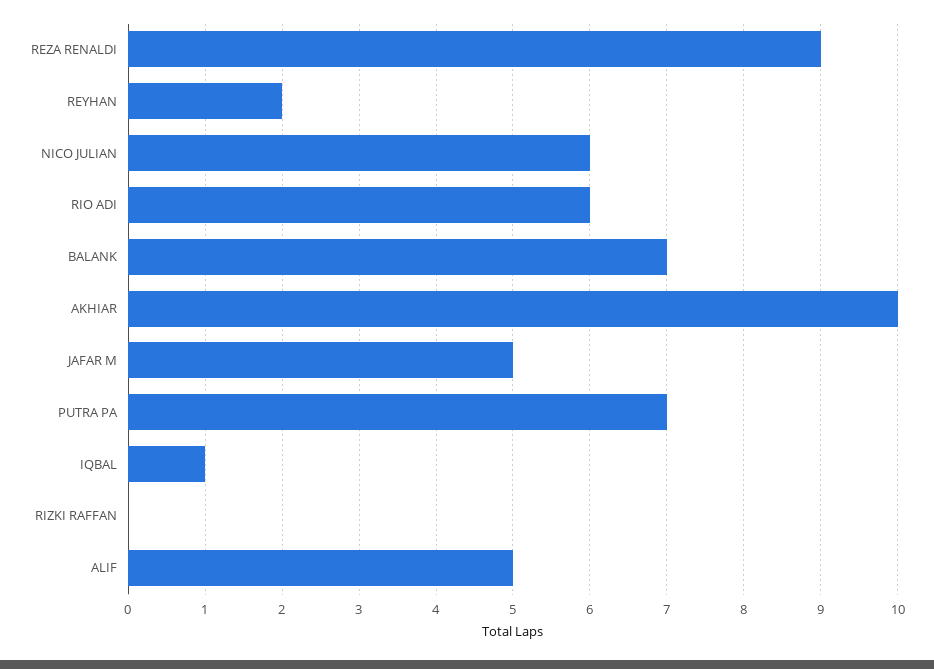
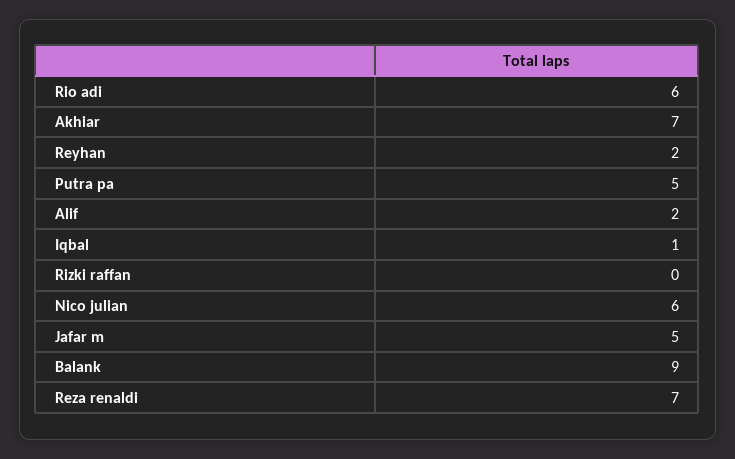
REZA RENALDI: 9 -> 7
BALANK: 7 -> 9
AKHIAR: 10 -> 7
PUTRA PA: 7 -> 5
ALIF: 5 -> 2

